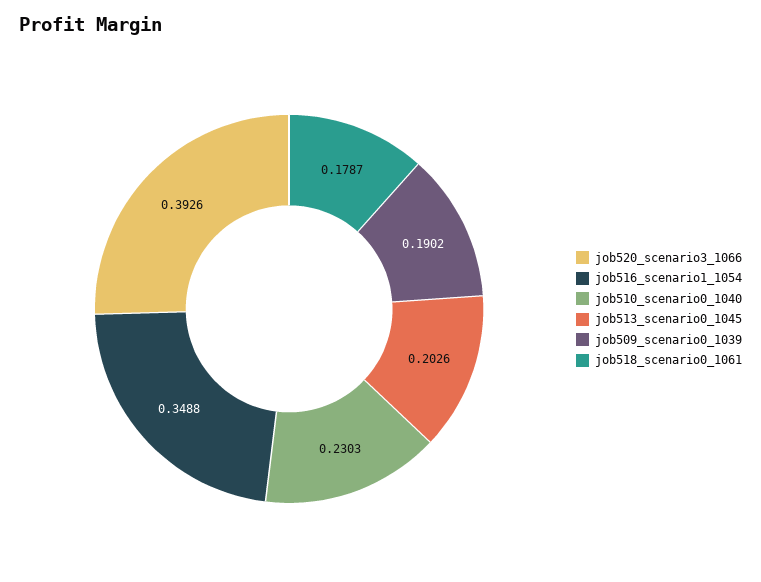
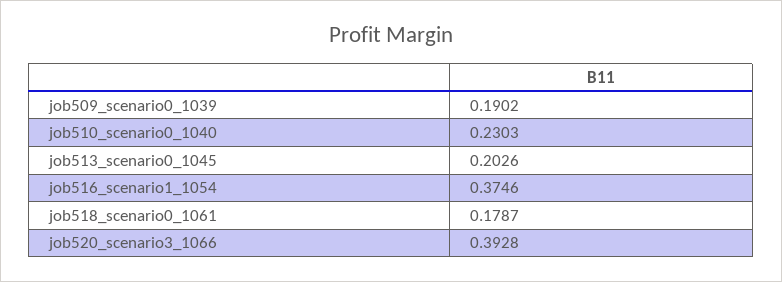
job520_scenario3_1066: 0.3926 -> 0.3928
job516_scenario1_1054: 0.3488 -> 0.3746

